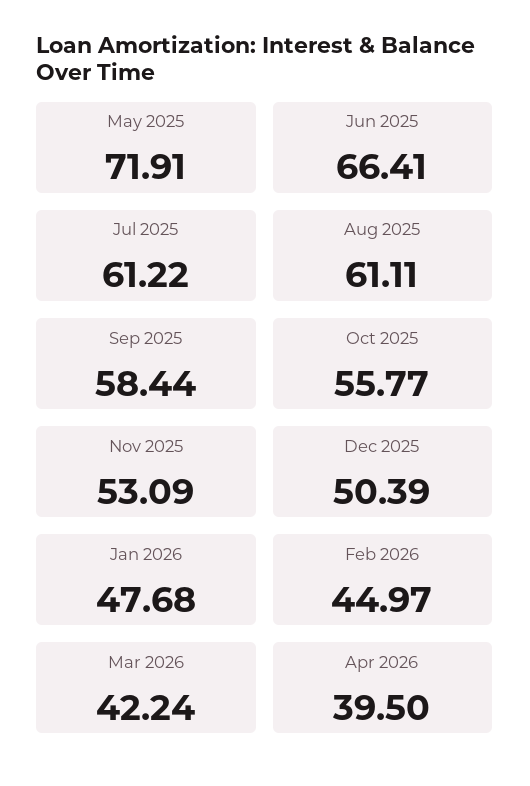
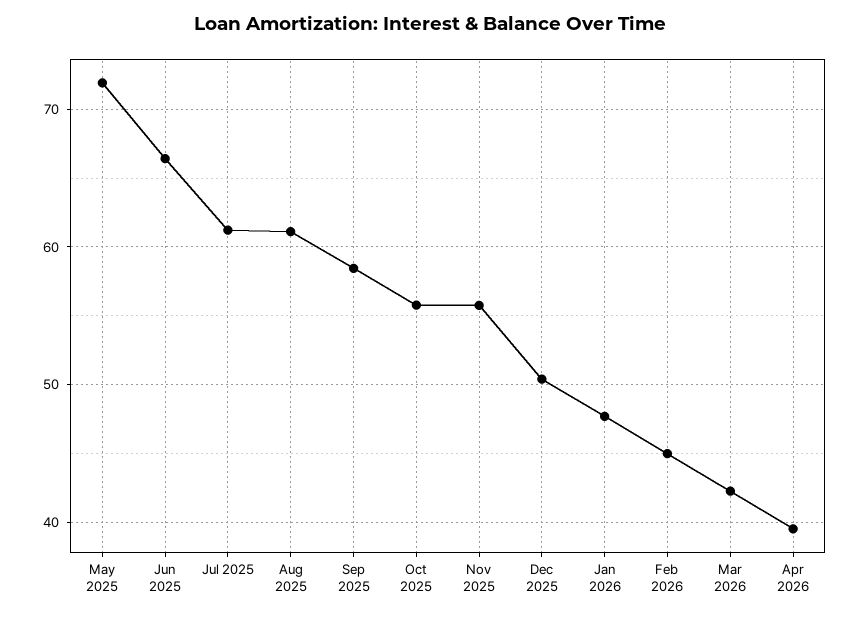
Nov 2025: 53.09 -> 56

